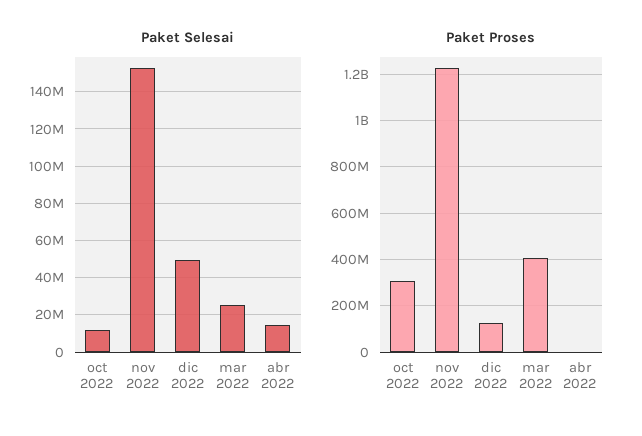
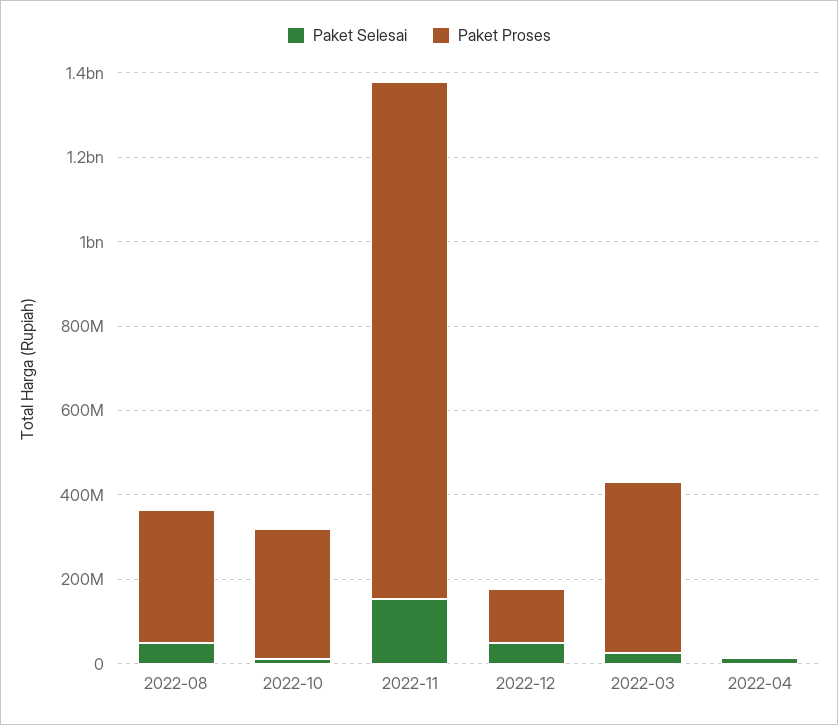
Paket Selesai, 2022-08: none -> 50000000
Paket Proses, 2022-08: none -> 300000000

